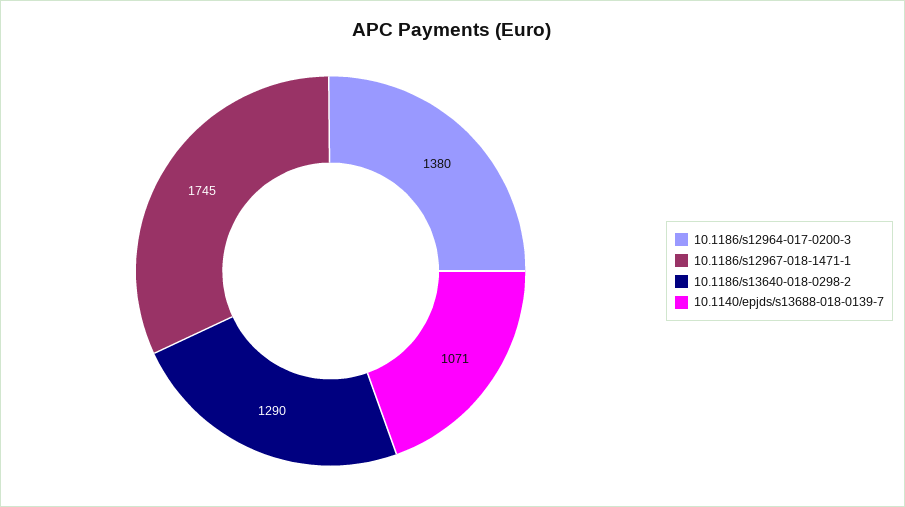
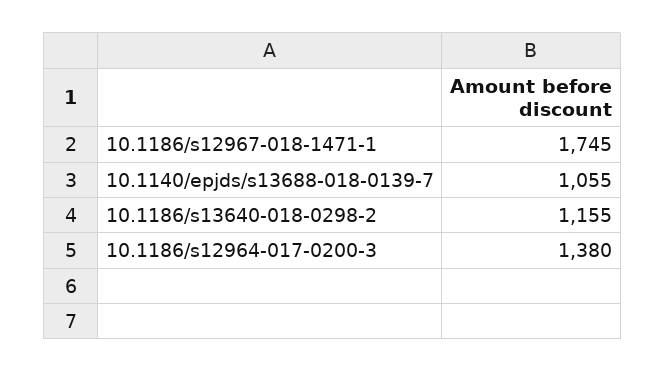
10.1186/s13640-018-0298-2: 1290 -> 1155
10.1140/epjds/s13688-018-0139-7: 1071 -> 1055

